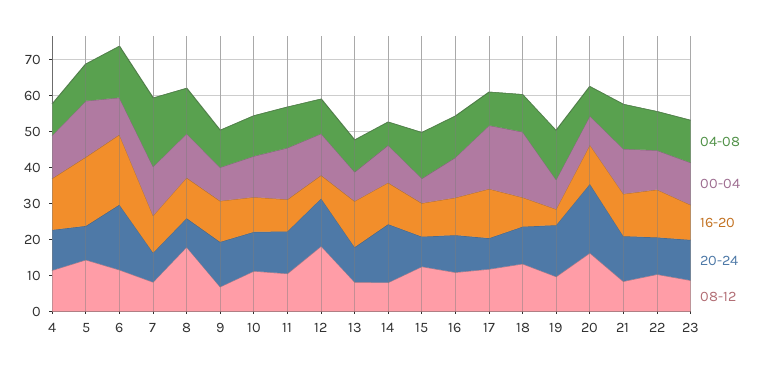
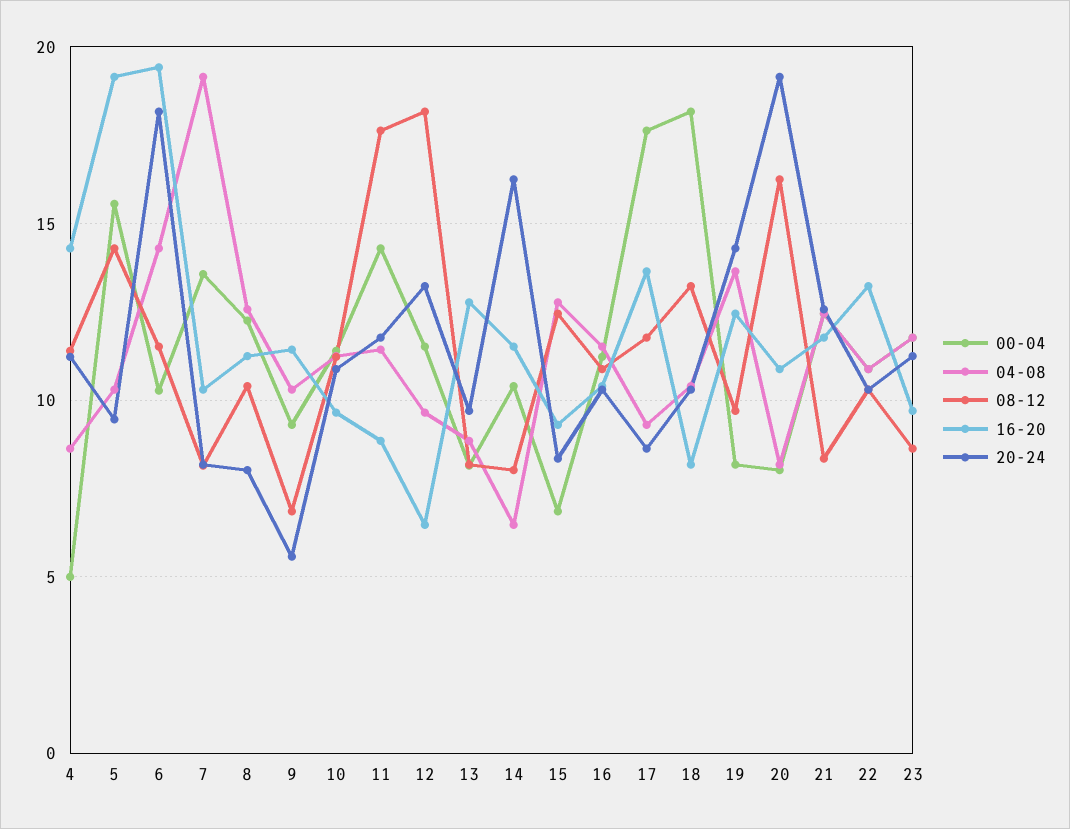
00-04, 4: 12.5 -> 5
08-12, 8: 17.5 -> 10.5
20-24, 9: 12.5 -> 5.5
08-12, 11: 10 -> 17.5
16-20, 19: 5 -> 12.5

